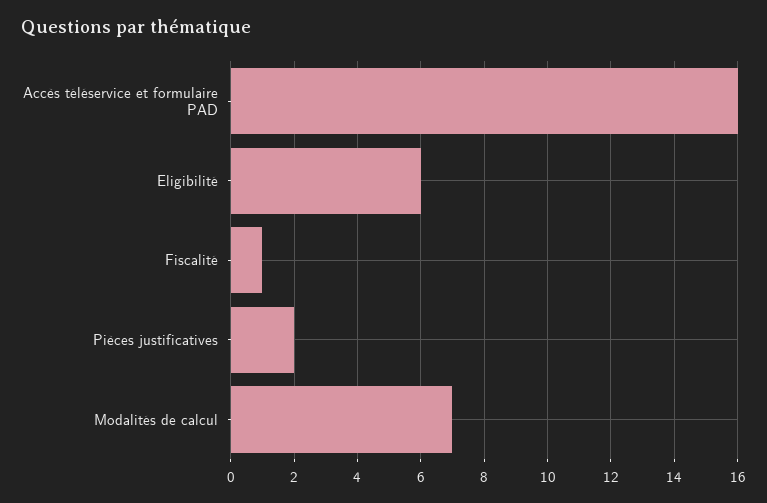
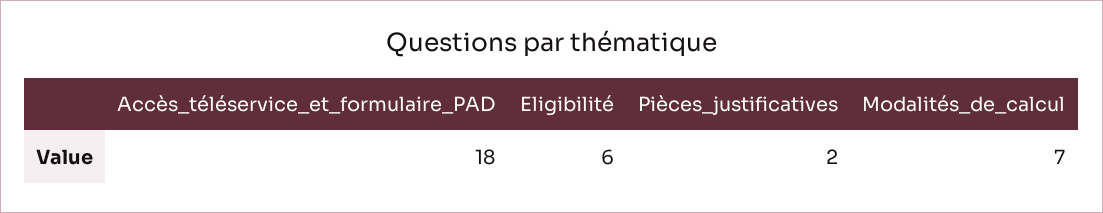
Accès téléservice et formulaire PAD: 16 -> 18
Fiscalité: 1 -> none

